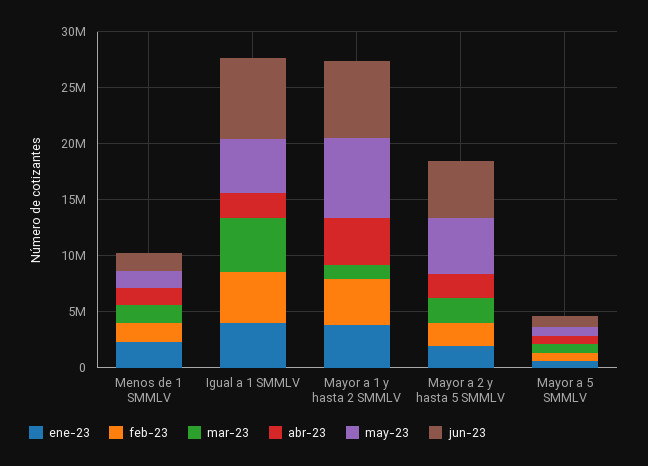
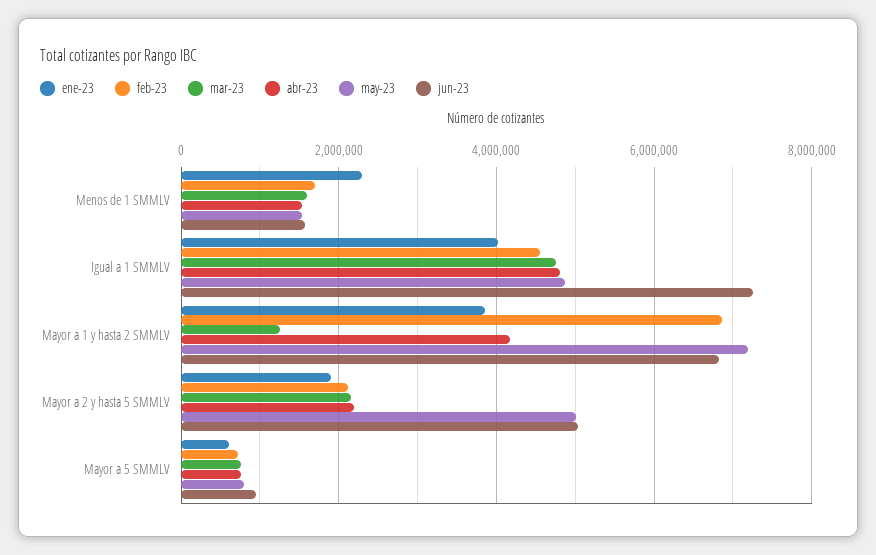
abr-23, Igual a 1 SMMLV: 2000000 -> 4800000
feb-23, Mayor a 1 y hasta 2 SMMLV: 4000000 -> 6800000

